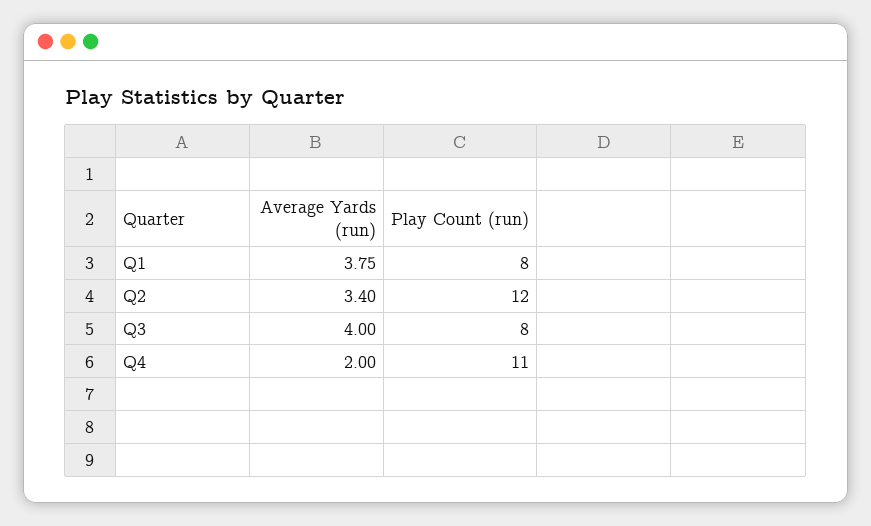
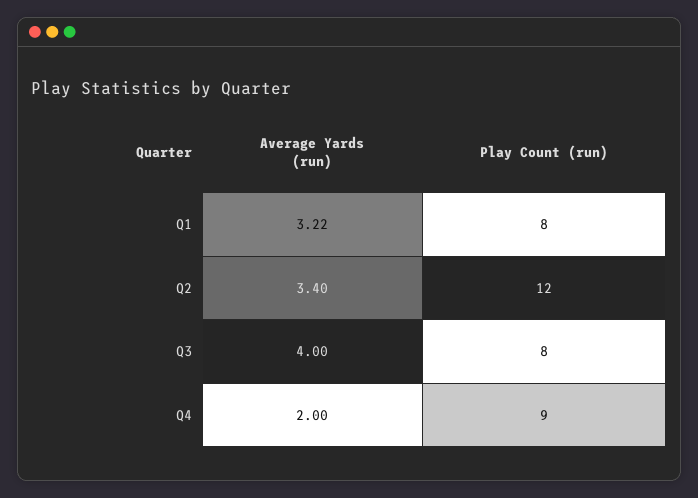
Average Yards (run), Q1: 3.75 -> 3.22
Play Count (run), Q4: 11 -> 9

